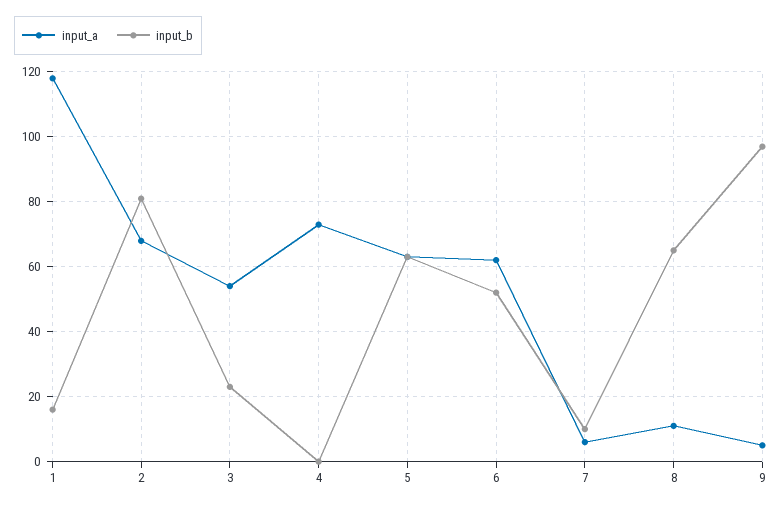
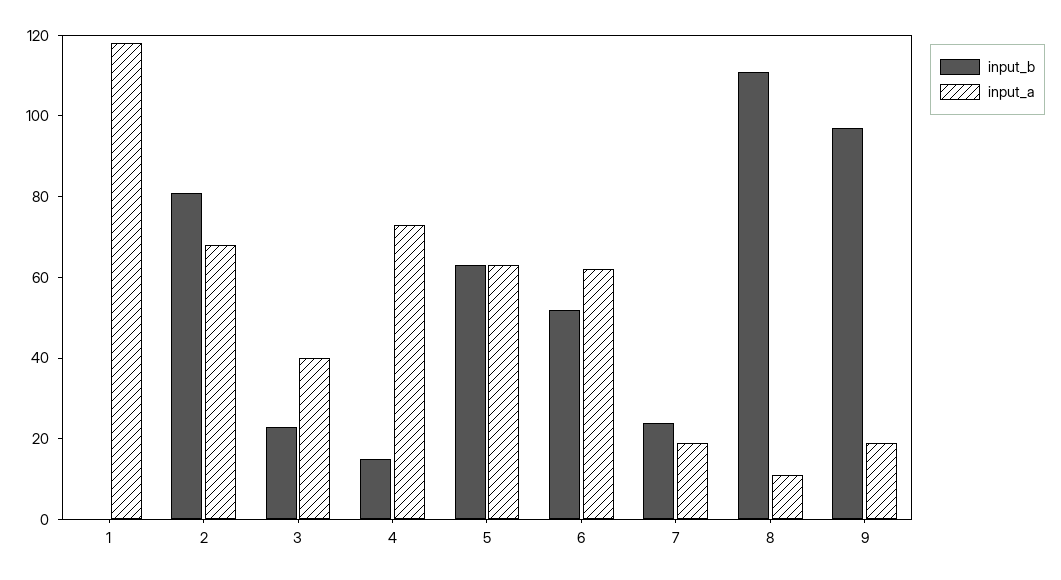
input_b, 1: 15 -> 0
input_a, 3: 55 -> 40
input_b, 4: 0 -> 15
input_a, 7: 5 -> 20
input_b, 7: 10 -> 25
input_b, 8: 65 -> 110
input_a, 9: 5 -> 20

